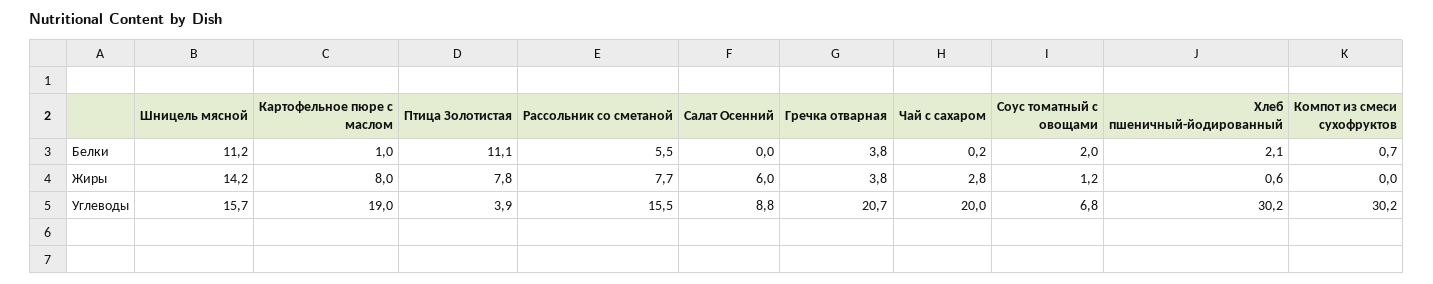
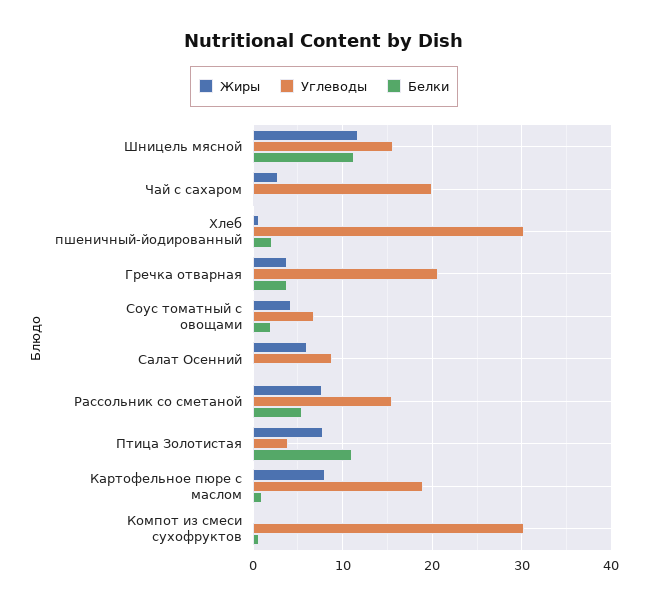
Жиры, Шницель мясной: 14.2 -> 12
Жиры, Соус томатный с овощами: 1.2 -> 4

